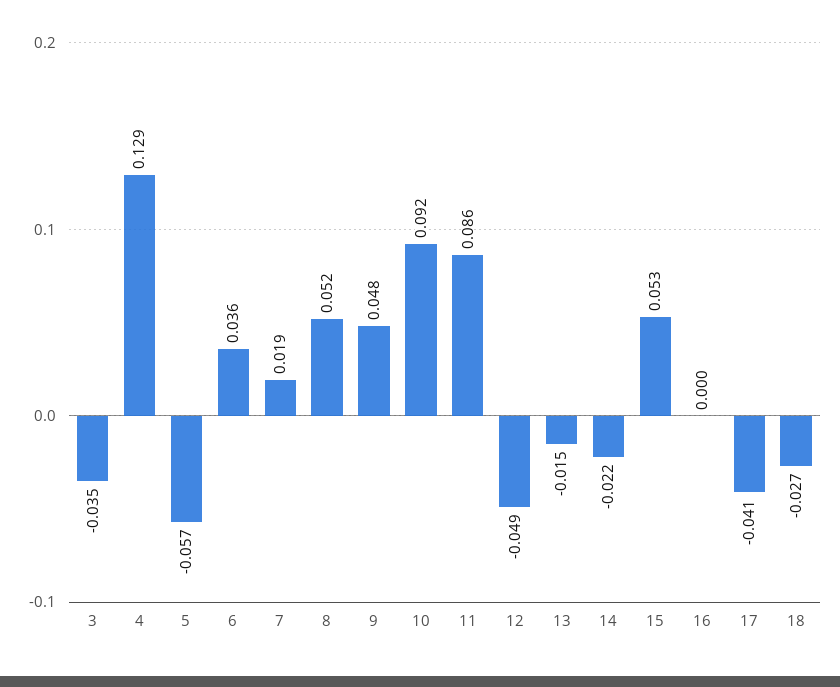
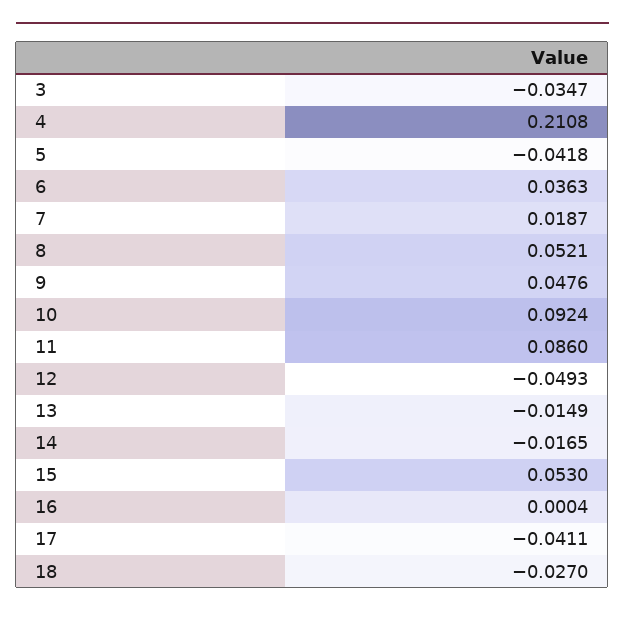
4: 0.129 -> 0.2108
5: -0.057 -> -0.0418
14: -0.022 -> -0.0165

